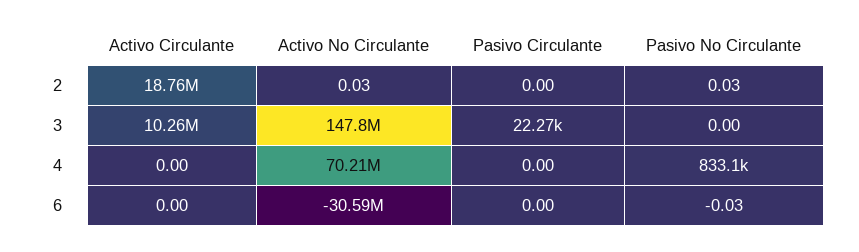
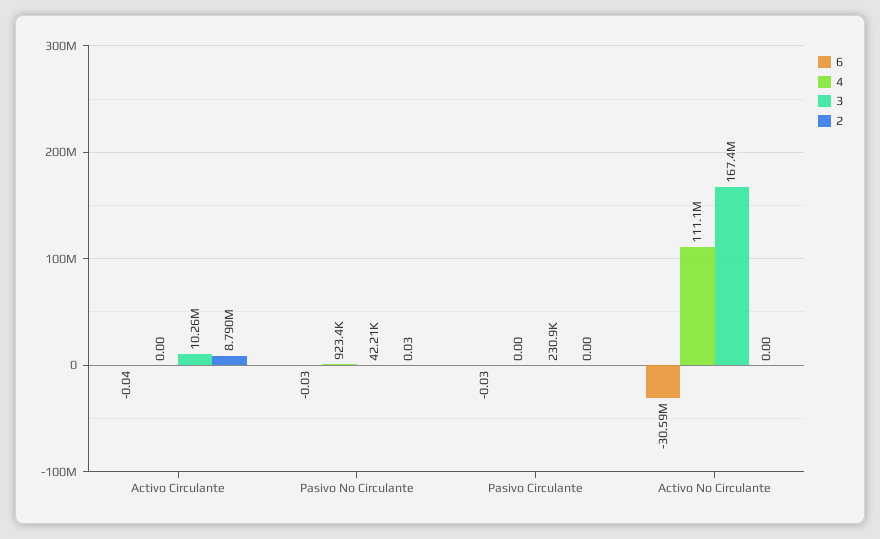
2, Activo Circulante: 18760000 -> 8790000
2, Activo No Circulante: 0.03 -> 0
3, Activo No Circulante: 147800000 -> 167400000
3, Pasivo Circulante: 22270 -> 230900
3, Pasivo No Circulante: 0 -> 42210
4, Activo No Circulante: 70210000 -> 111100000
4, Pasivo No Circulante: 833100 -> 923400
6, Activo Circulante: 0 -> -0.04
6, Pasivo Circulante: 0 -> -0.03

